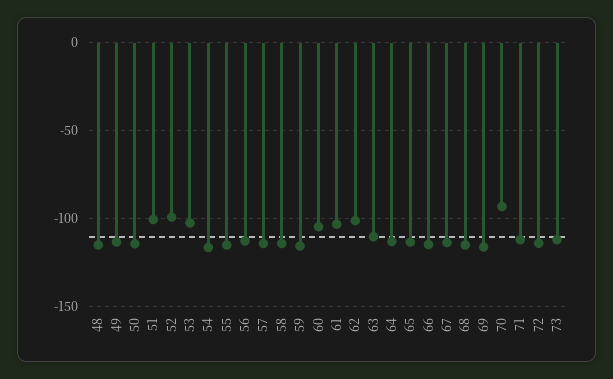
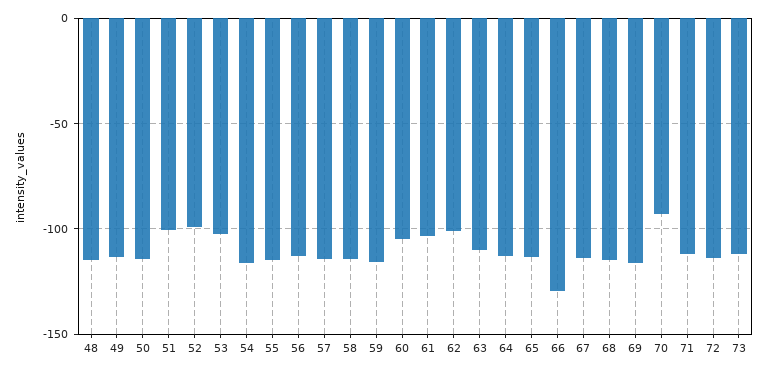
66: -115 -> -130

